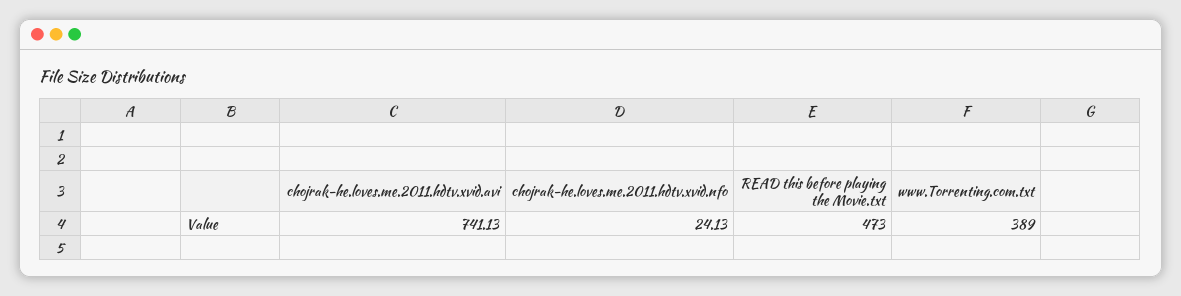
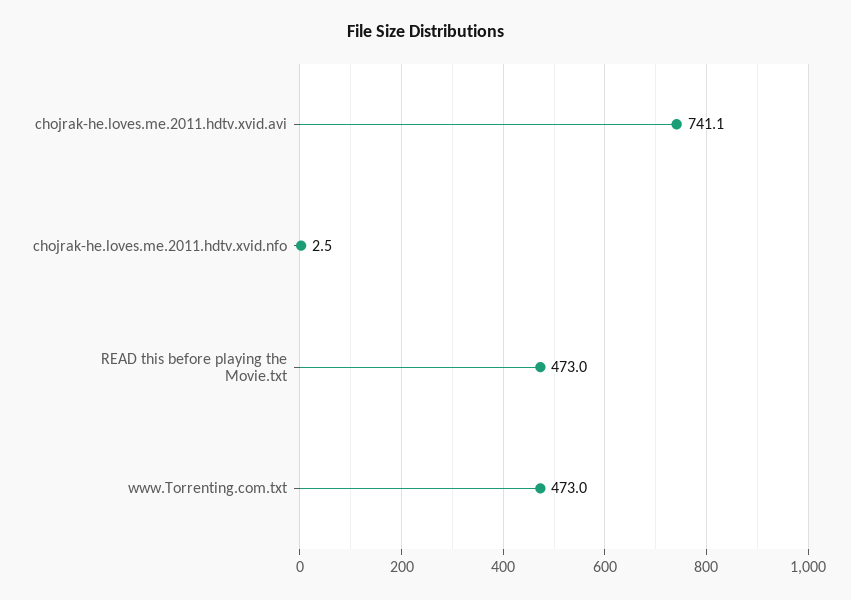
chojrak-he.loves.me.2011.hdtv.xvid.nfo: 24.13 -> 2.5
www.Torrenting.com.txt: 389 -> 473

